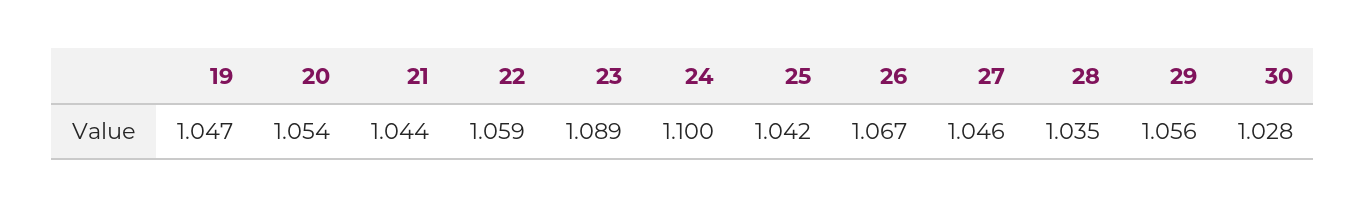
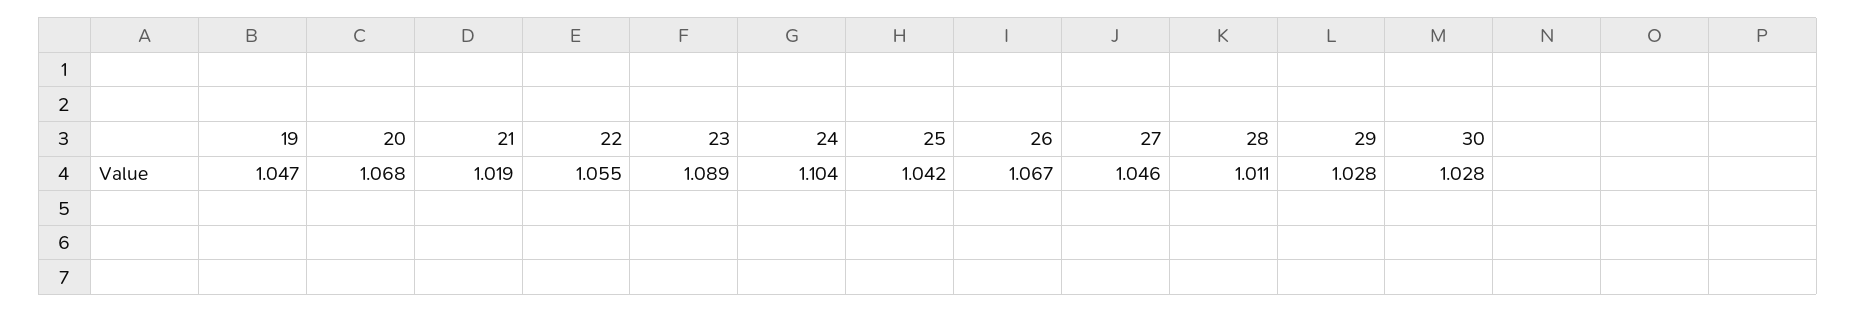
20: 1.054 -> 1.068
21: 1.044 -> 1.019
22: 1.059 -> 1.055
24: 1.1 -> 1.104
28: 1.035 -> 1.011
29: 1.056 -> 1.028

